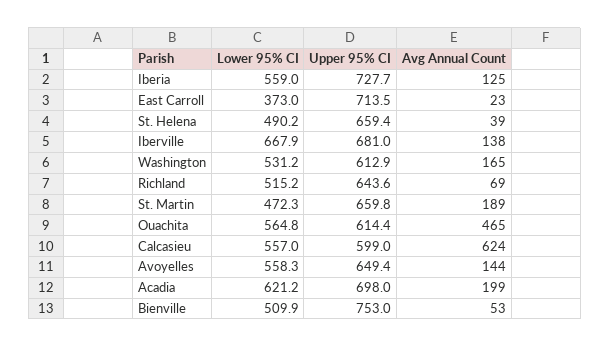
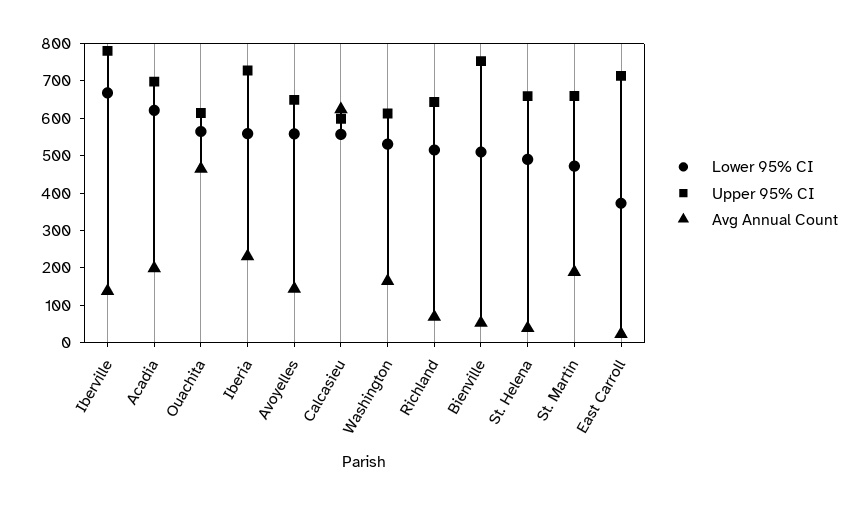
Avg Annual Count, Iberia: 125 -> 225
Upper 95% CI, Iberville: 681 -> 775

